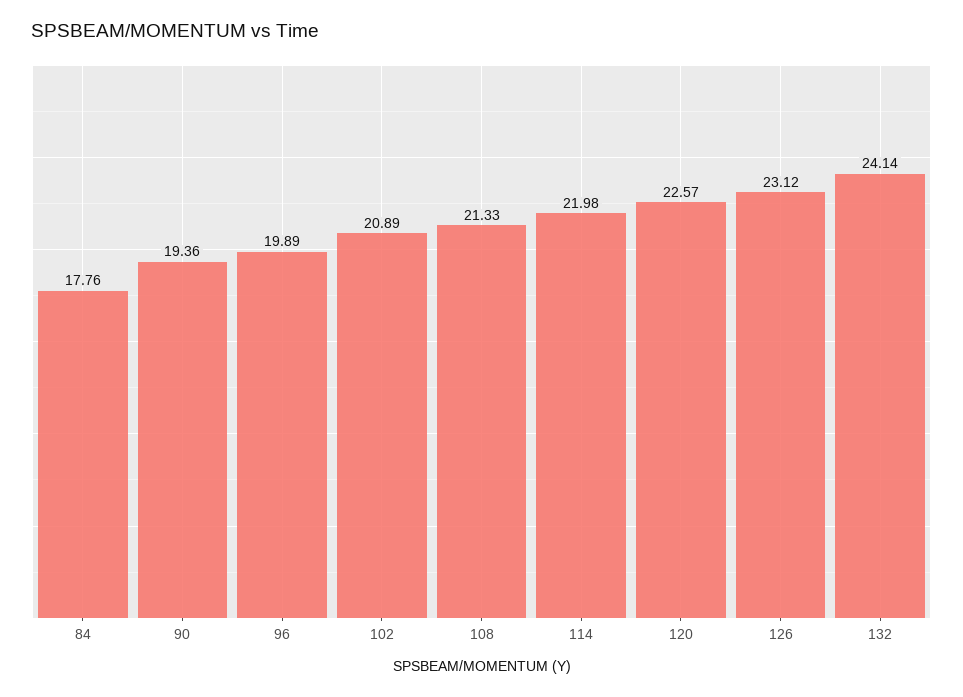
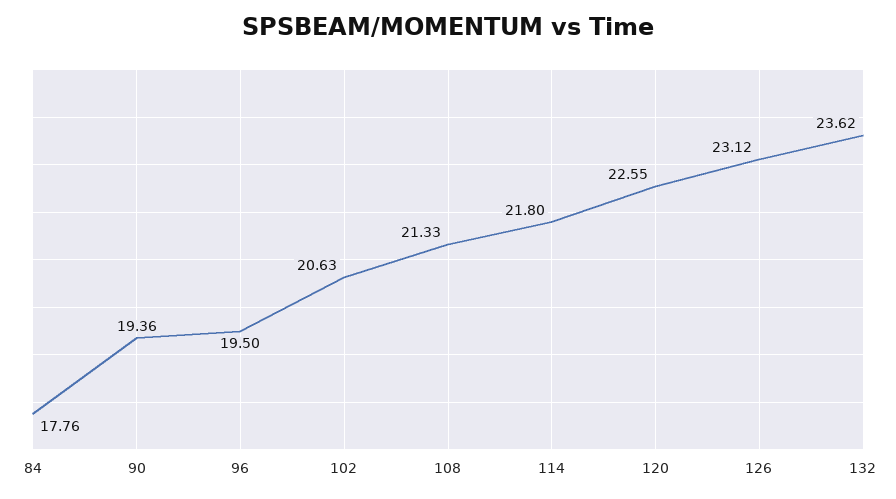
96: 19.89 -> 19.5
102: 20.89 -> 20.63
114: 21.98 -> 21.8
120: 22.57 -> 22.55
132: 24.14 -> 23.62

